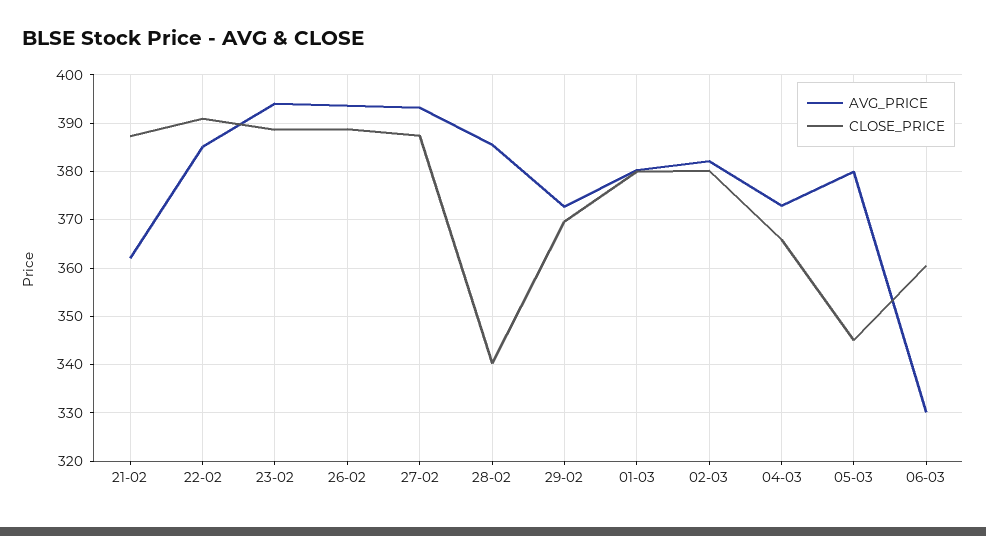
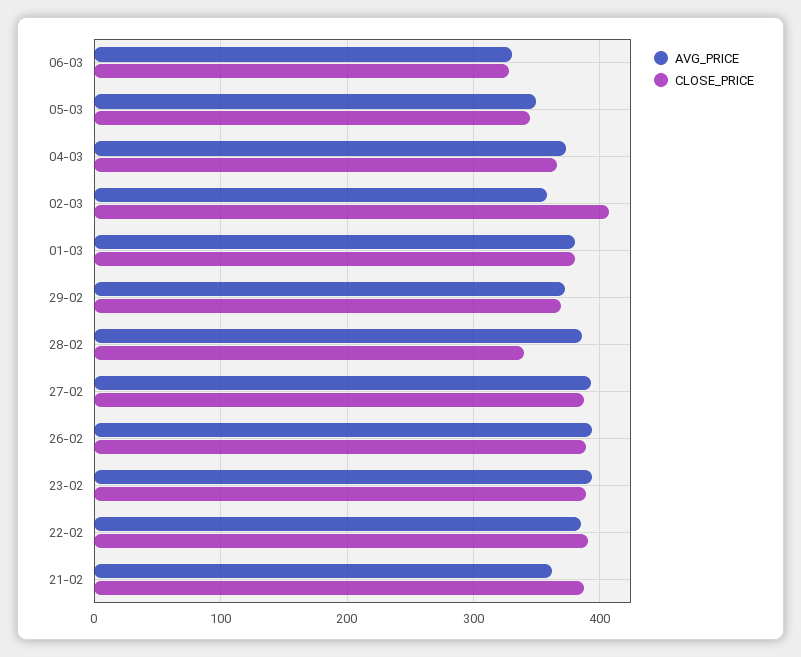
AVG_PRICE, 02-03: 382 -> 360
CLOSE_PRICE, 02-03: 380 -> 410
AVG_PRICE, 05-03: 380 -> 350
CLOSE_PRICE, 06-03: 360 -> 330

